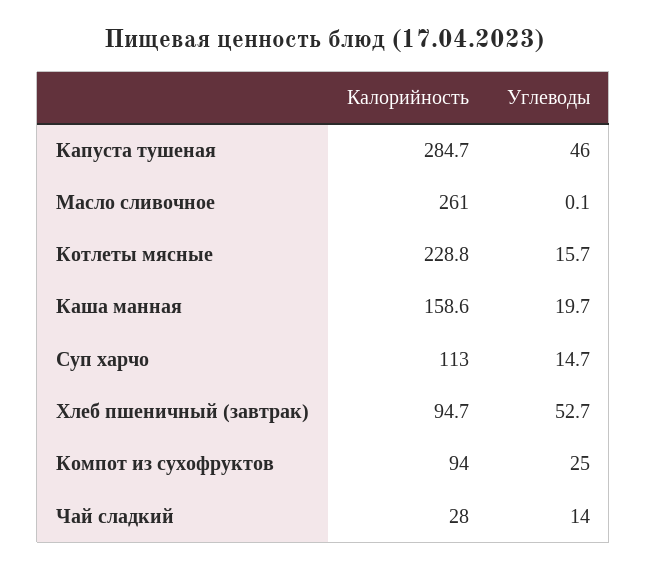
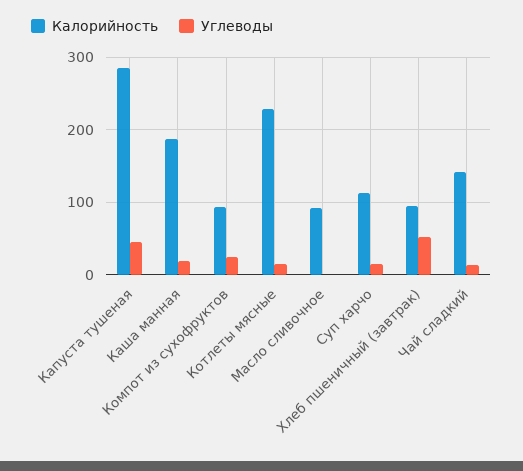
Калорийность, Масло сливочное: 261 -> 90
Калорийность, Каша манная: 158.6 -> 190
Калорийность, Чай сладкий: 28 -> 140

